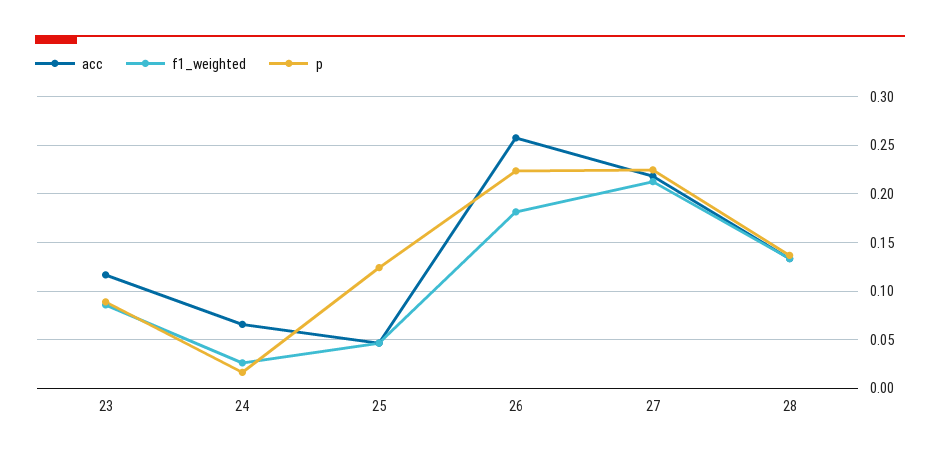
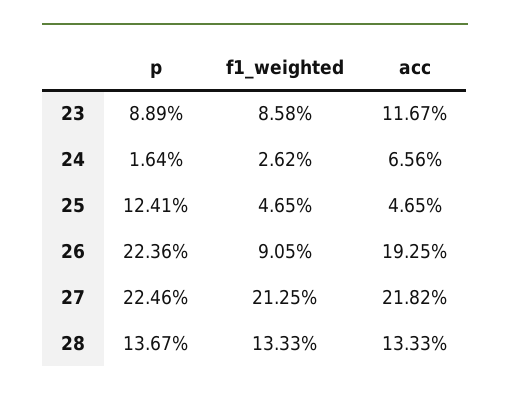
acc, 26: 0.26 -> 0.1925
f1_weighted, 26: 0.18 -> 0.0905

